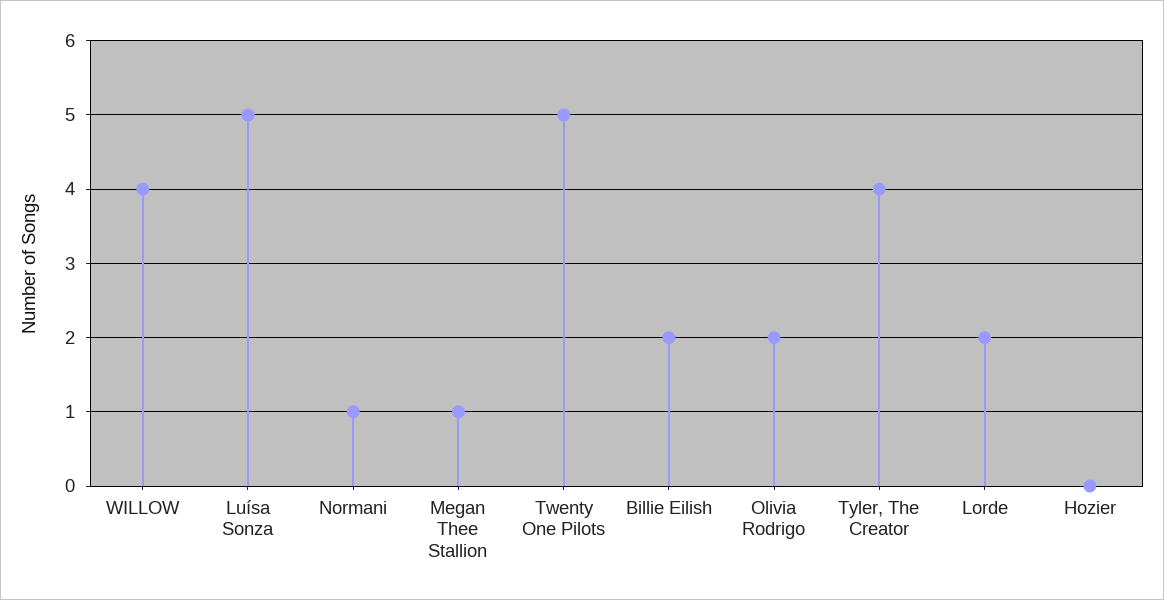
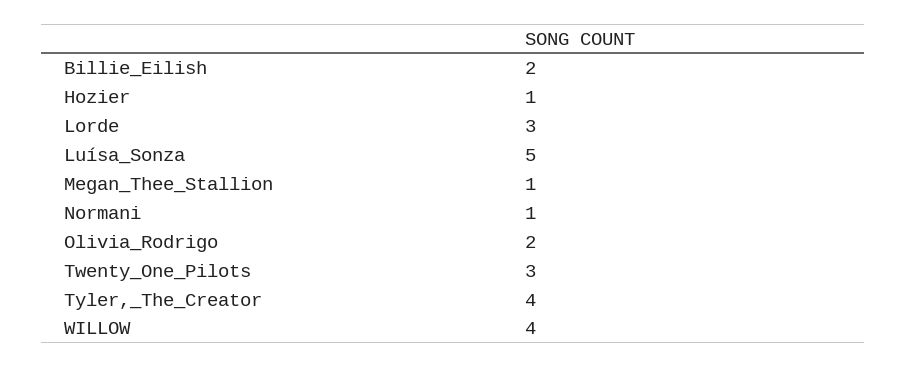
Twenty One Pilots: 5 -> 3
Lorde: 2 -> 3
Hozier: 0 -> 1

